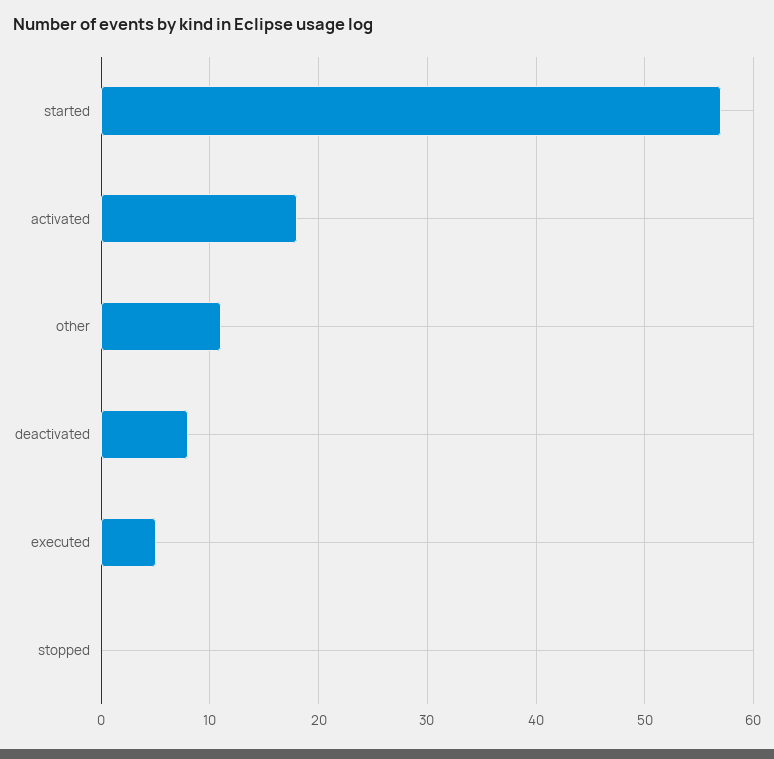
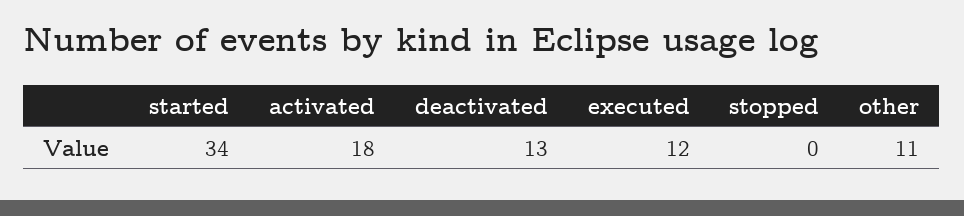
started: 57 -> 34
deactivated: 8 -> 13
executed: 5 -> 12

